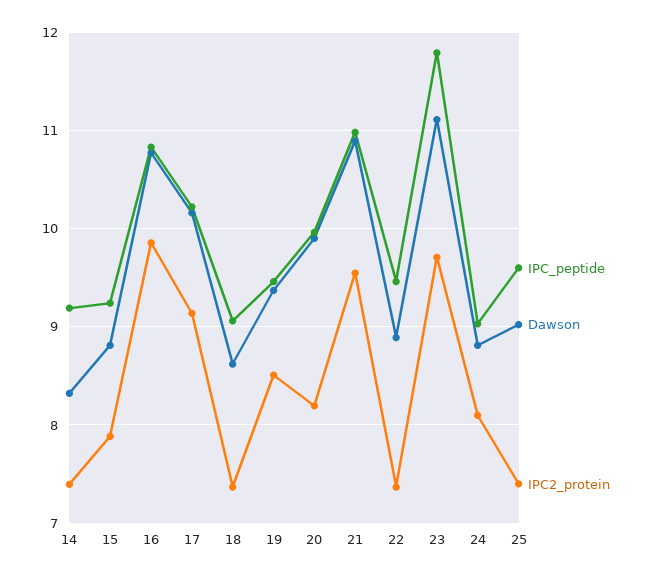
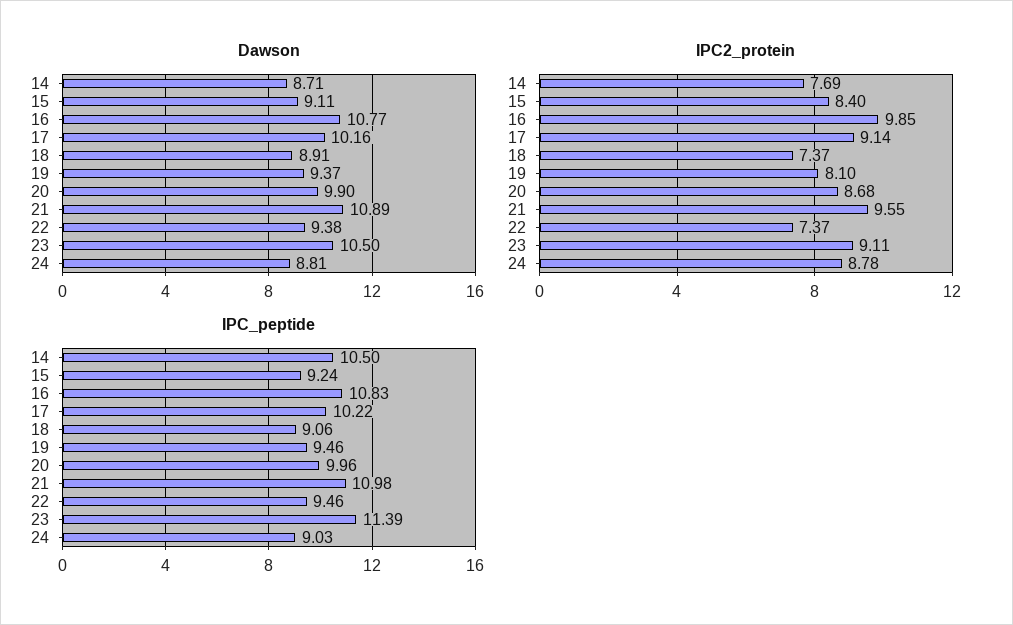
IPC_peptide, 14: 9.2 -> 10.5
Dawson, 14: 8.3 -> 8.71
IPC2_protein, 14: 7.4 -> 7.69
Dawson, 15: 8.8 -> 9.11
IPC2_protein, 15: 7.9 -> 8.4
Dawson, 18: 8.6 -> 8.91
IPC2_protein, 19: 8.5 -> 8.1
IPC2_protein, 20: 8.2 -> 8.68
Dawson, 22: 8.9 -> 9.38
IPC_peptide, 23: 11.8 -> 11.39
Dawson, 23: 11.1 -> 10.5
IPC2_protein, 23: 9.7 -> 9.11
IPC2_protein, 24: 8.1 -> 8.78
IPC_peptide, 25: 9.6 -> none
Dawson, 25: 9 -> none
IPC2_protein, 25: 7.4 -> none

